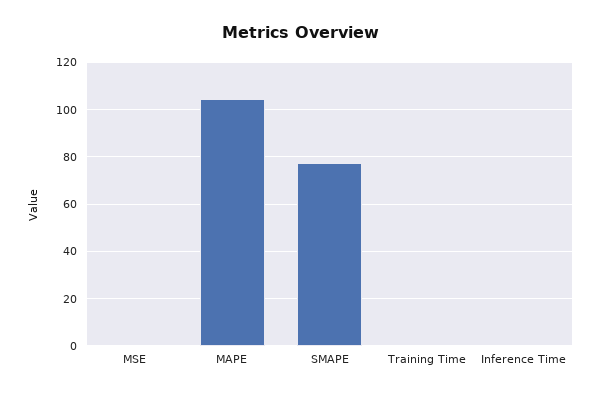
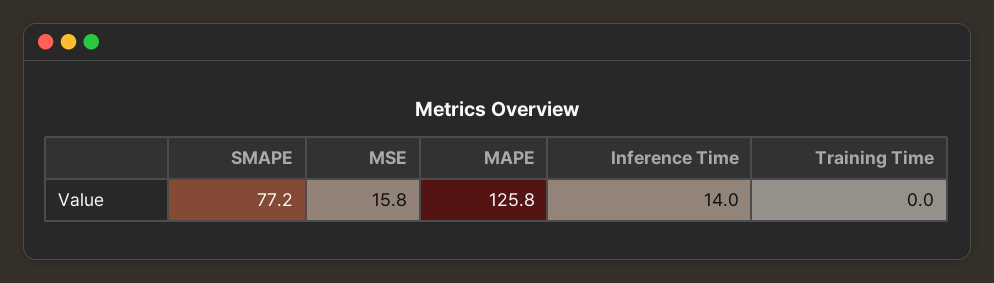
MSE: 0 -> 15.8
MAPE: 105 -> 125.8
Inference Time: 0 -> 14

